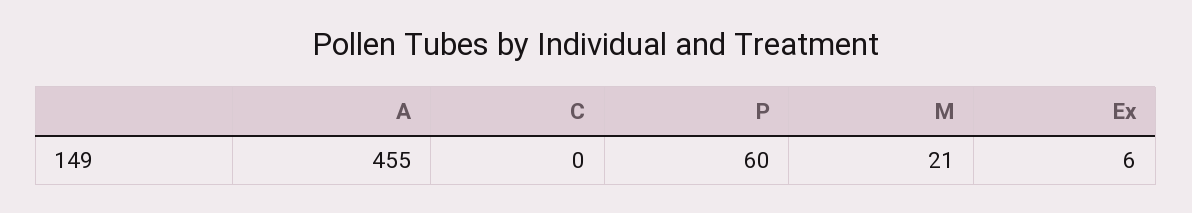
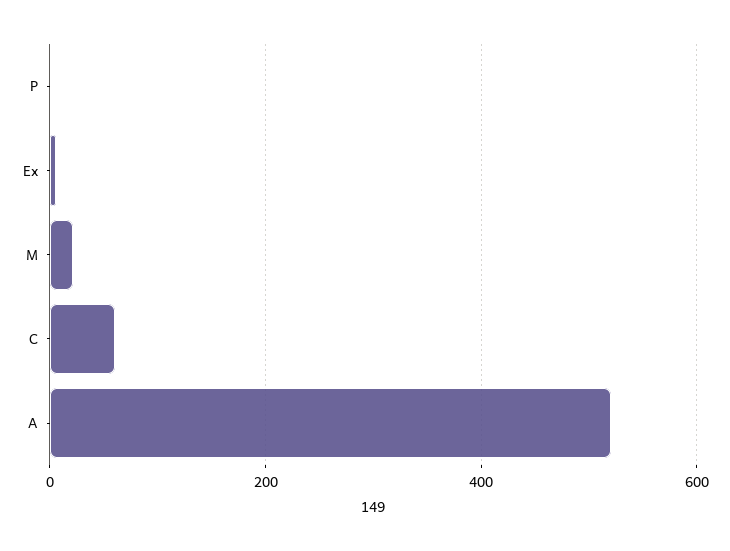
A: 455 -> 520
C: 0 -> 60
P: 60 -> 0

